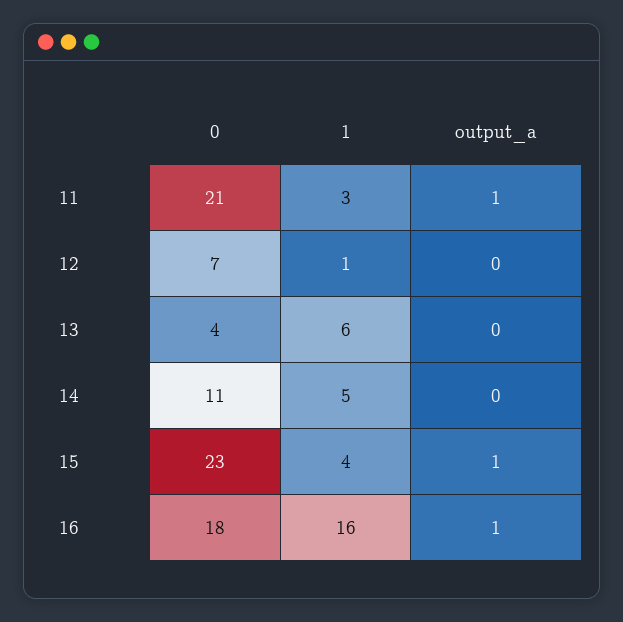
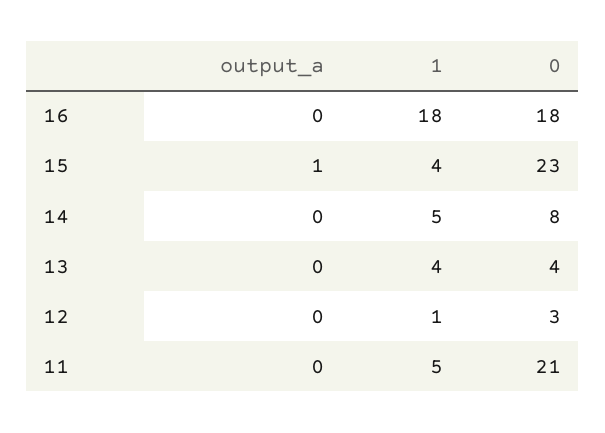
1, 11: 3 -> 5
output_a, 11: 1 -> 0
0, 12: 7 -> 3
1, 13: 6 -> 4
0, 14: 11 -> 8
1, 16: 16 -> 18
output_a, 16: 1 -> 0

